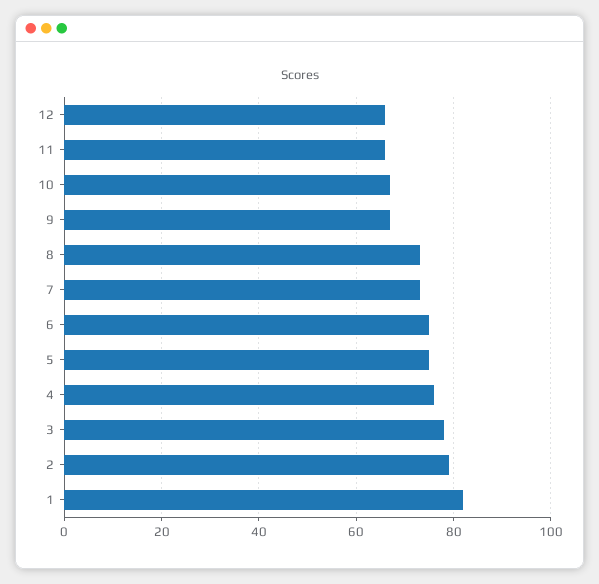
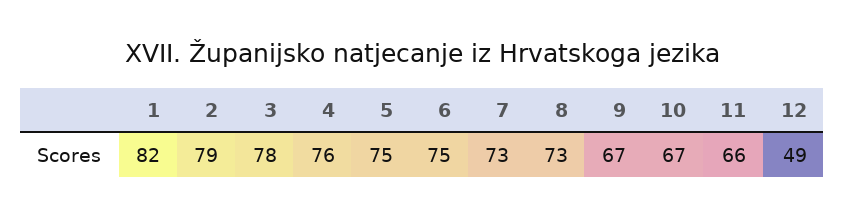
12: 65 -> 49

